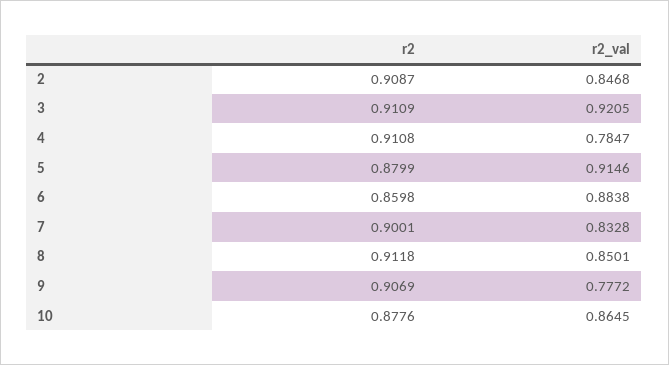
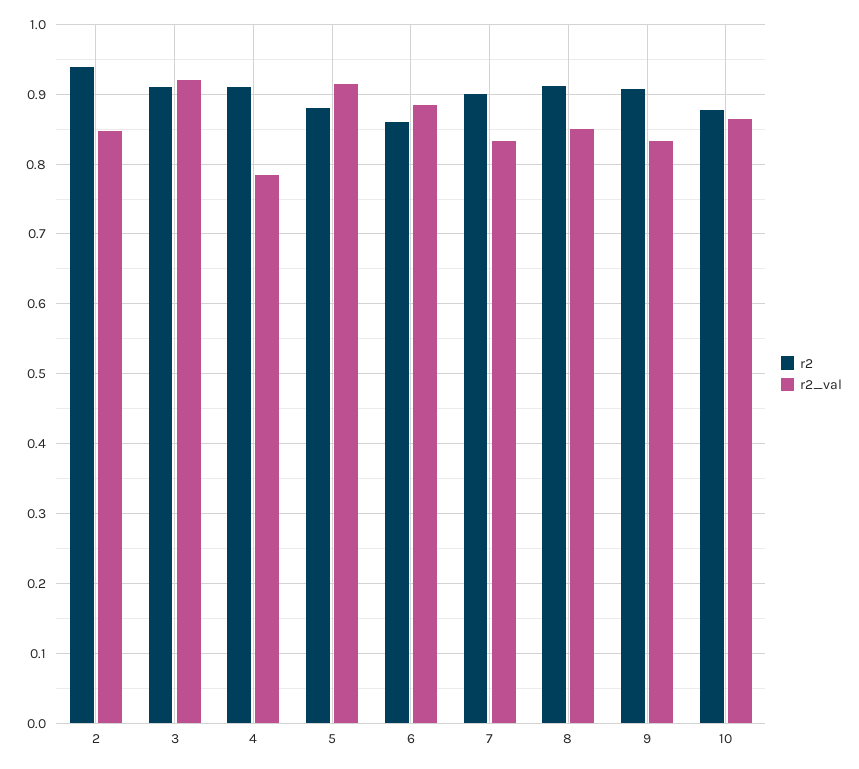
r2, 2: 0.9087 -> 0.94
r2_val, 9: 0.7772 -> 0.83

